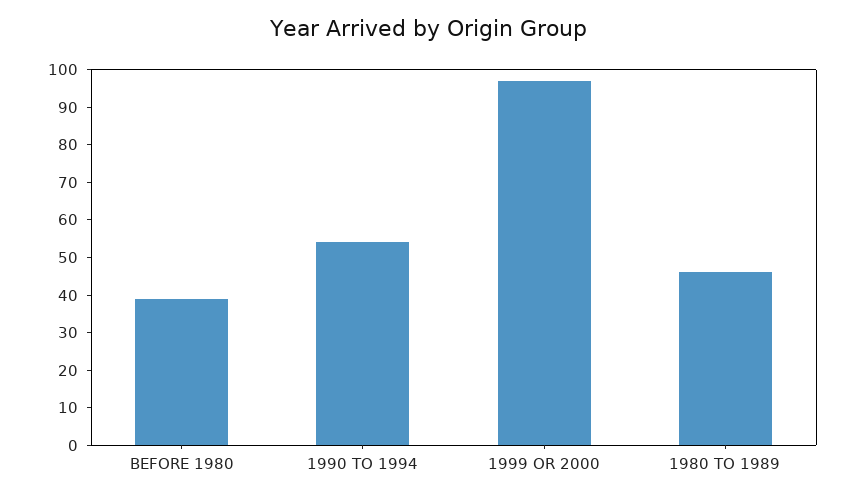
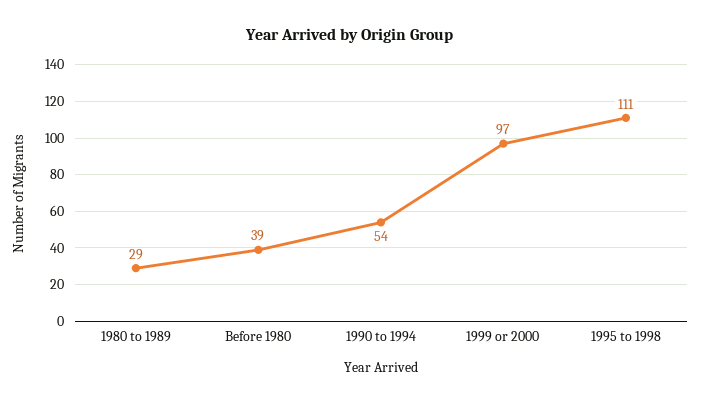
1980 TO 1989: 45 -> 29
1995 to 1998: none -> 111

